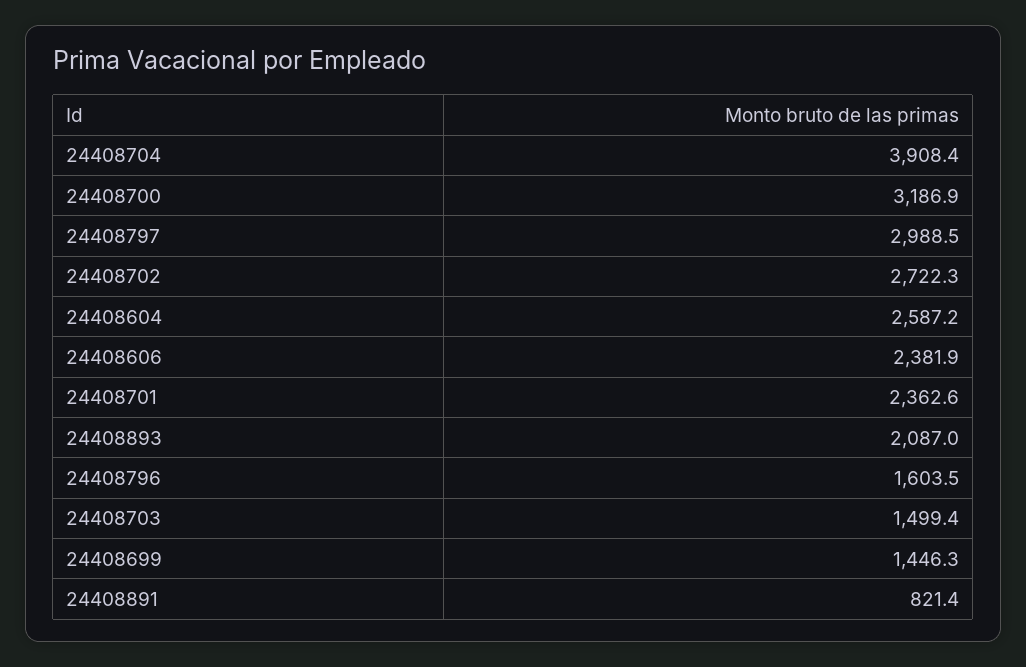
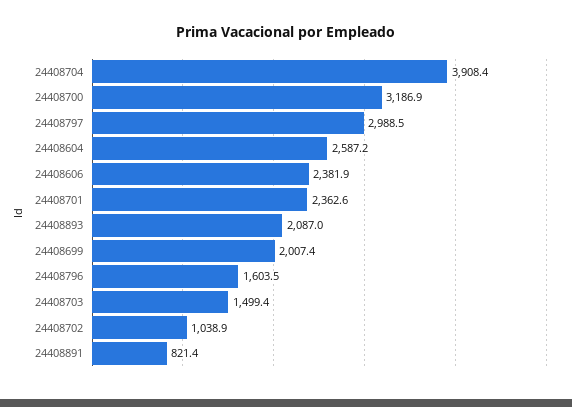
24408702: 2722.3 -> 1038.9
24408699: 1446.3 -> 2007.4

